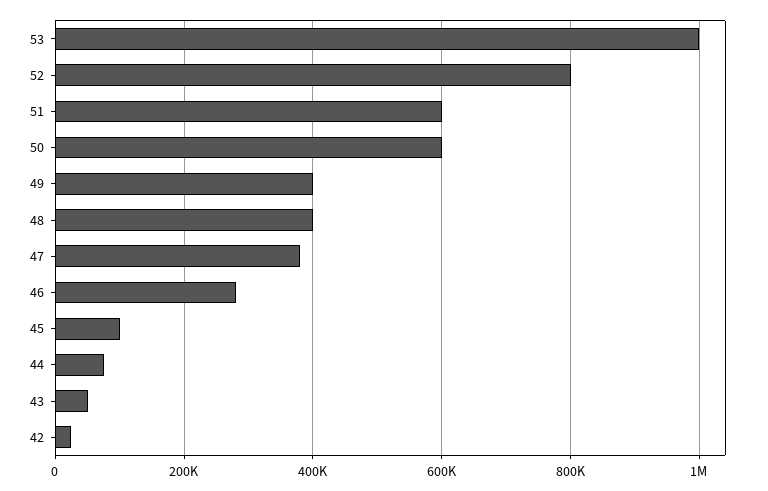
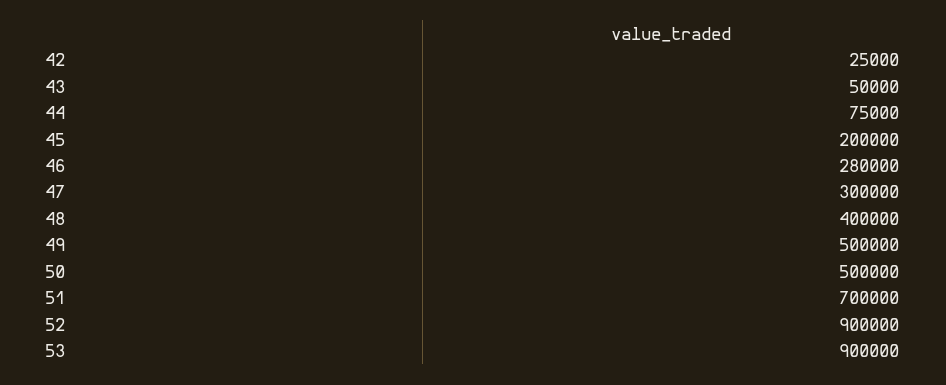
53: 1000000 -> 900000
52: 800000 -> 900000
51: 600000 -> 700000
50: 600000 -> 500000
49: 400000 -> 500000
47: 380000 -> 300000
45: 100000 -> 200000

